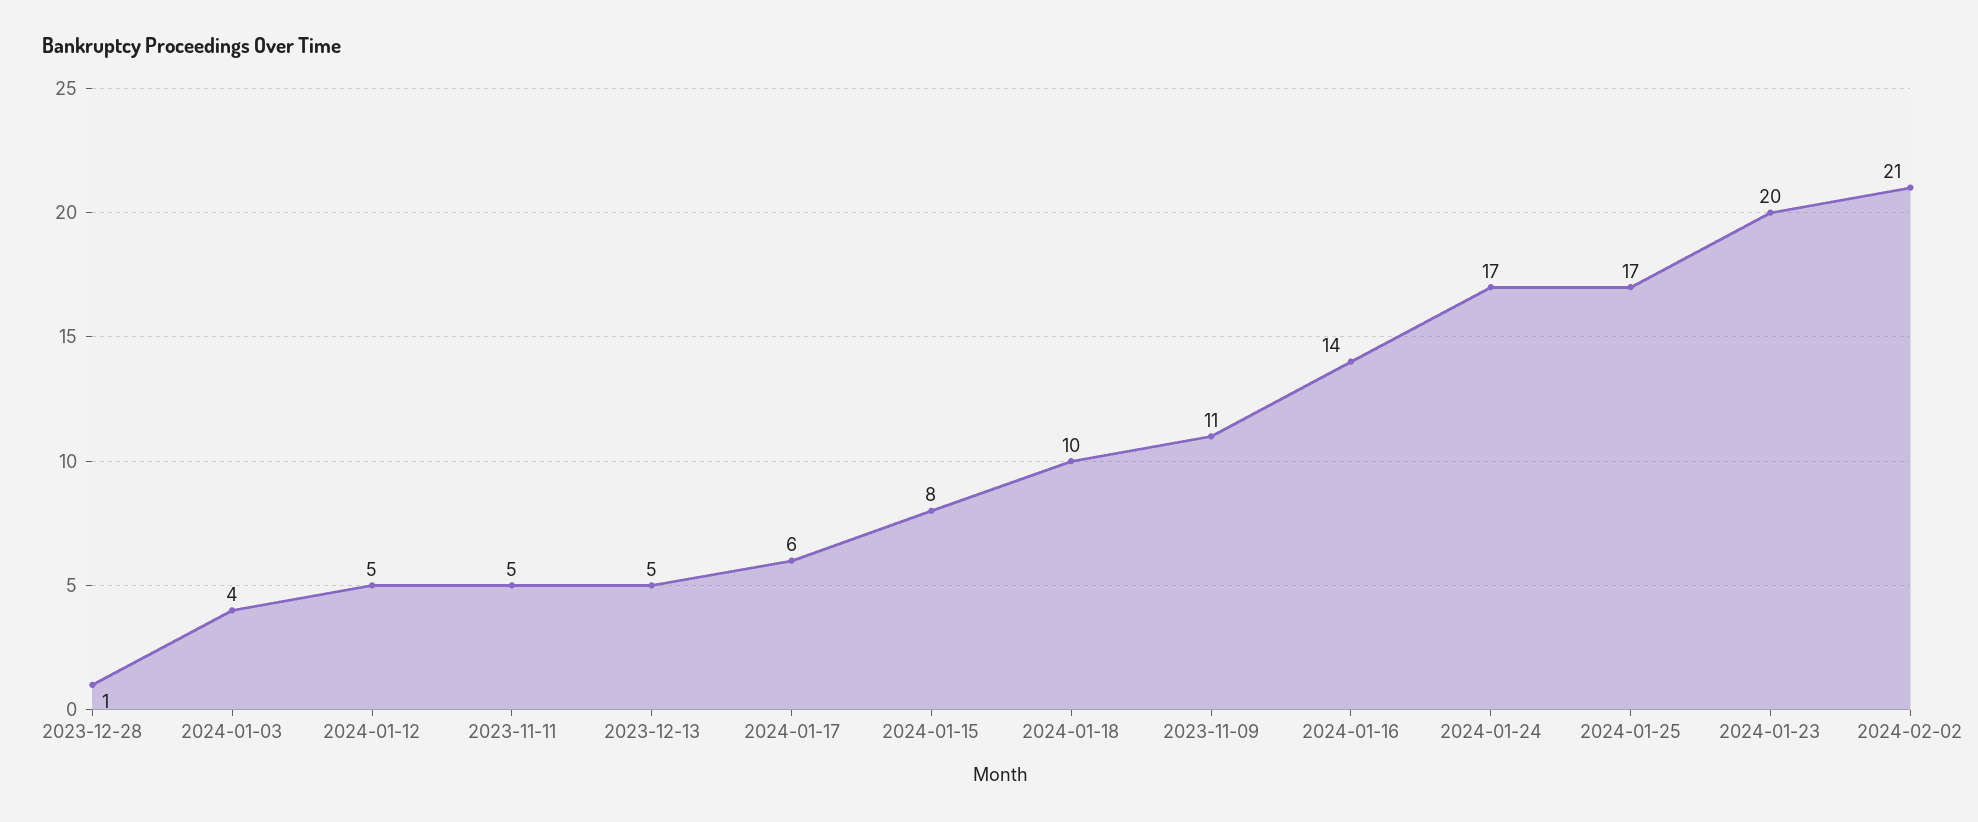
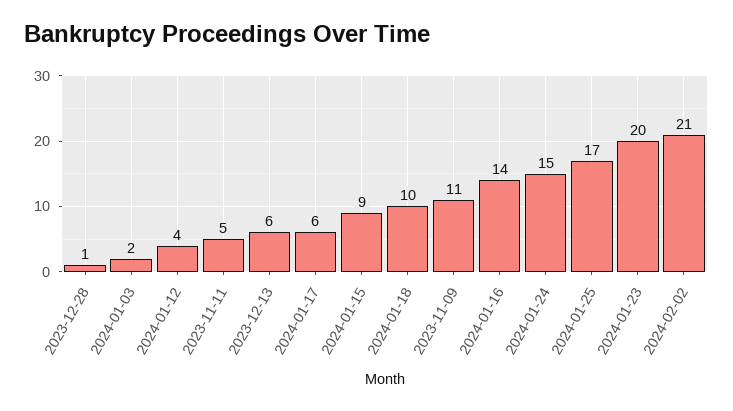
2024-01-03: 4 -> 2
2024-01-12: 5 -> 4
2023-12-13: 5 -> 6
2024-01-15: 8 -> 9
2024-01-24: 17 -> 15

